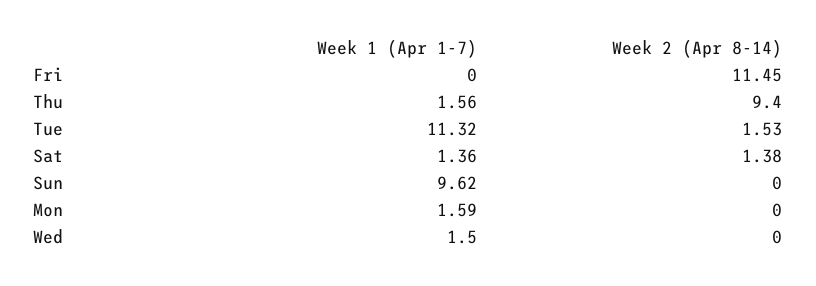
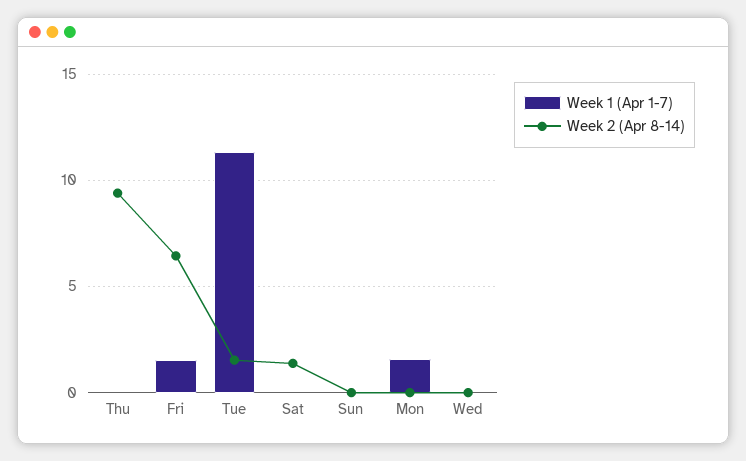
Week 1 (Apr 1-7), Fri: 0 -> 1.5
Week 2 (Apr 8-14), Fri: 11.45 -> 6.5
Week 1 (Apr 1-7), Thu: 1.56 -> 0
Week 1 (Apr 1-7), Sat: 1.36 -> 0
Week 1 (Apr 1-7), Sun: 9.62 -> 0
Week 1 (Apr 1-7), Wed: 1.5 -> 0

